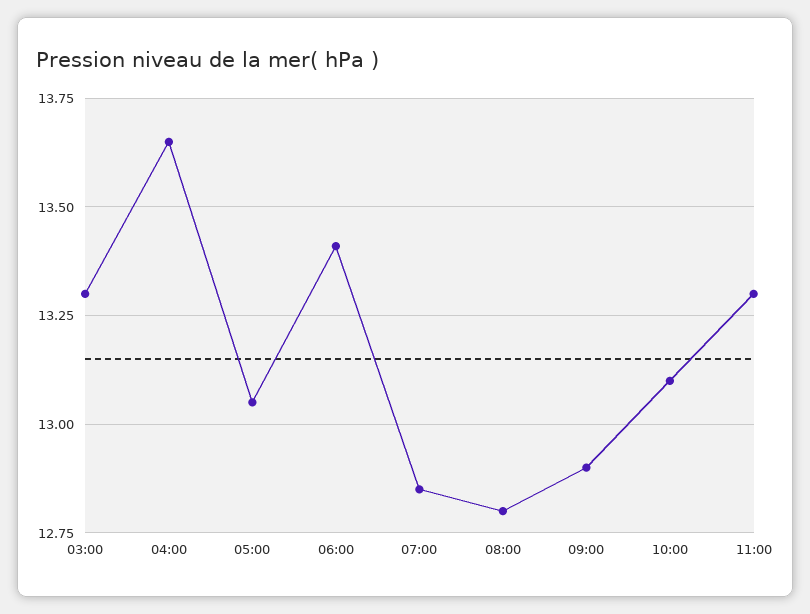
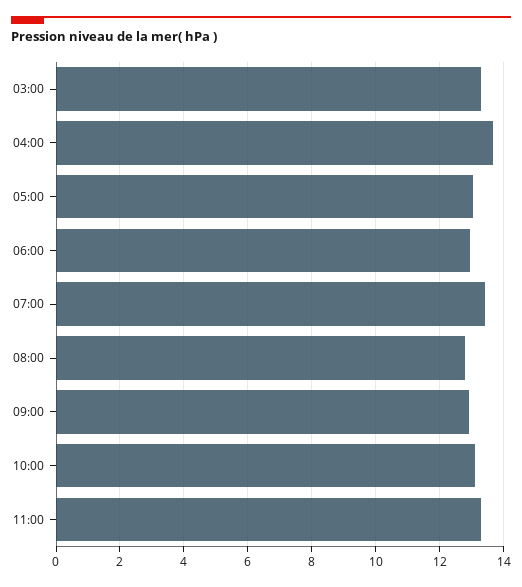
06:00: 13.4 -> 13
07:00: 12.85 -> 13.4

